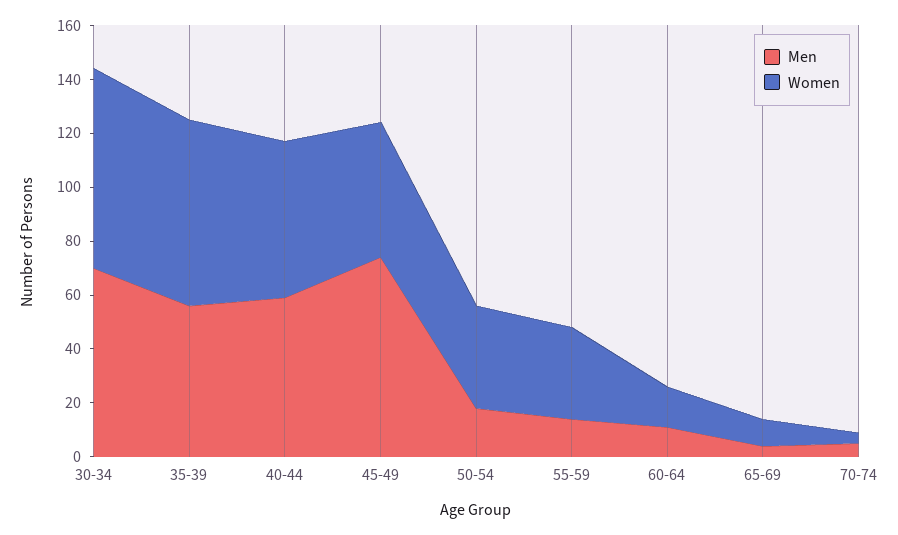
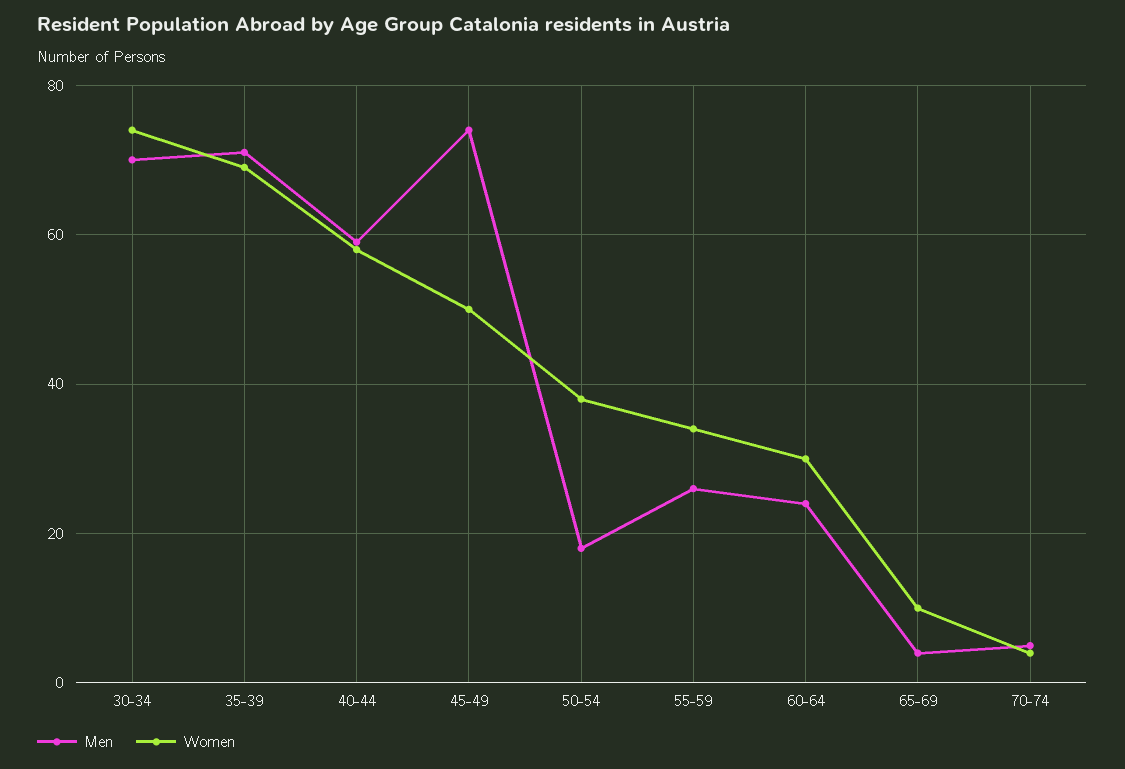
Men, 35-39: 55 -> 70
Men, 55-59: 15 -> 25
Men, 60-64: 10 -> 25
Women, 60-64: 15 -> 30

